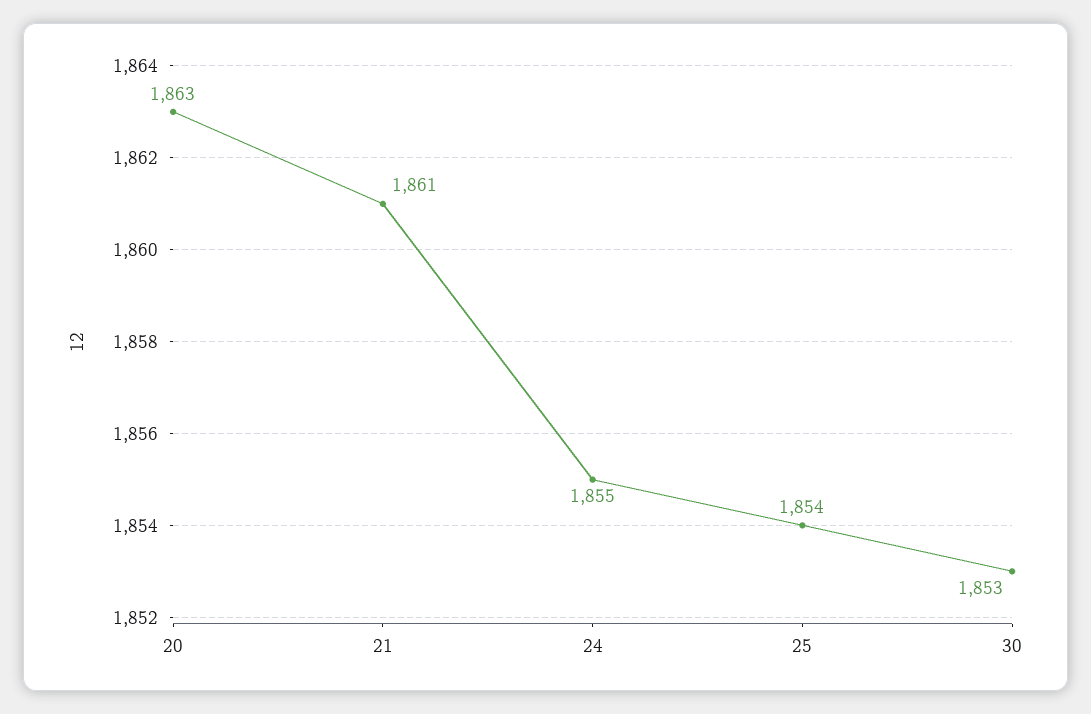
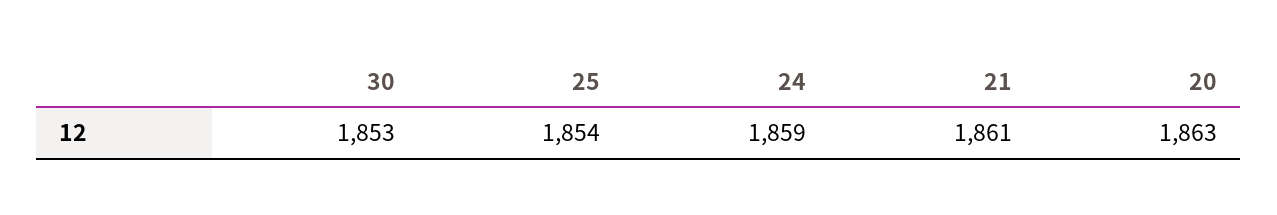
24: 1855 -> 1859

